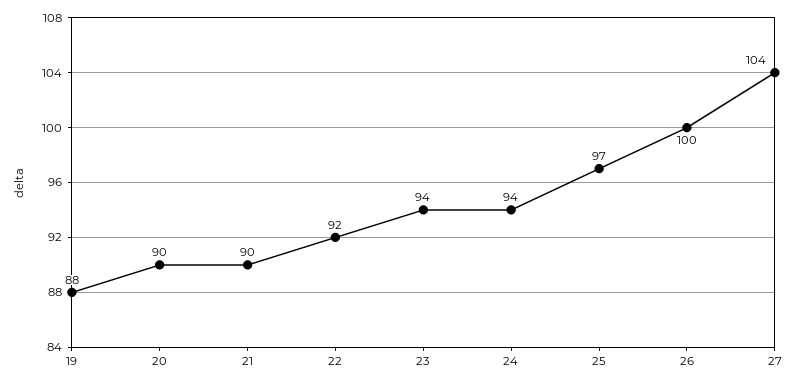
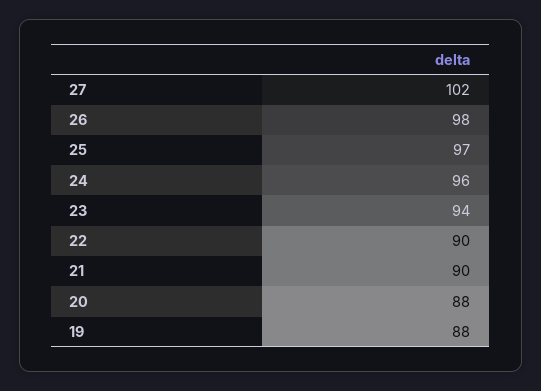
20: 90 -> 88
22: 92 -> 90
24: 94 -> 96
26: 100 -> 98
27: 104 -> 102

